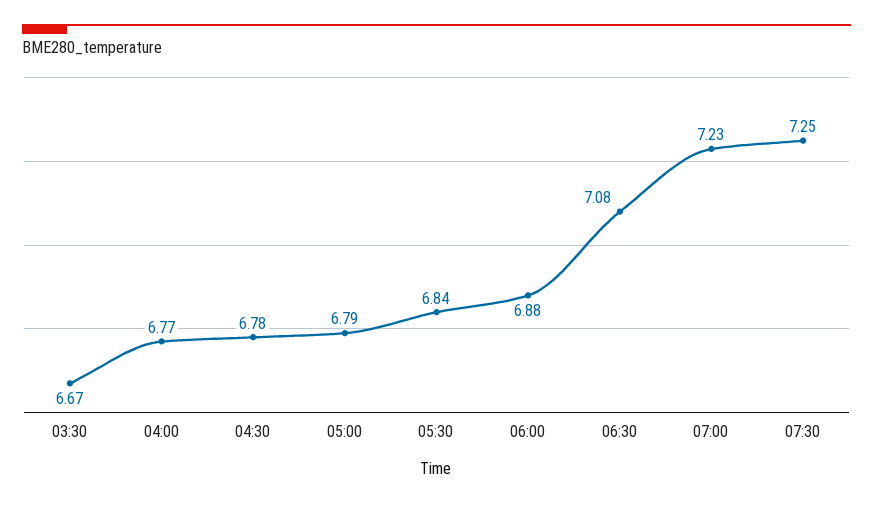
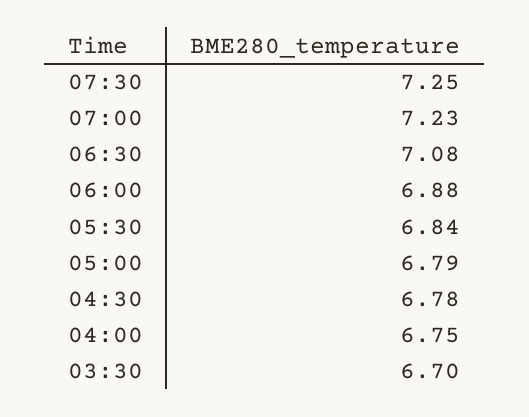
03:30: 6.67 -> 6.7
04:00: 6.77 -> 6.75

